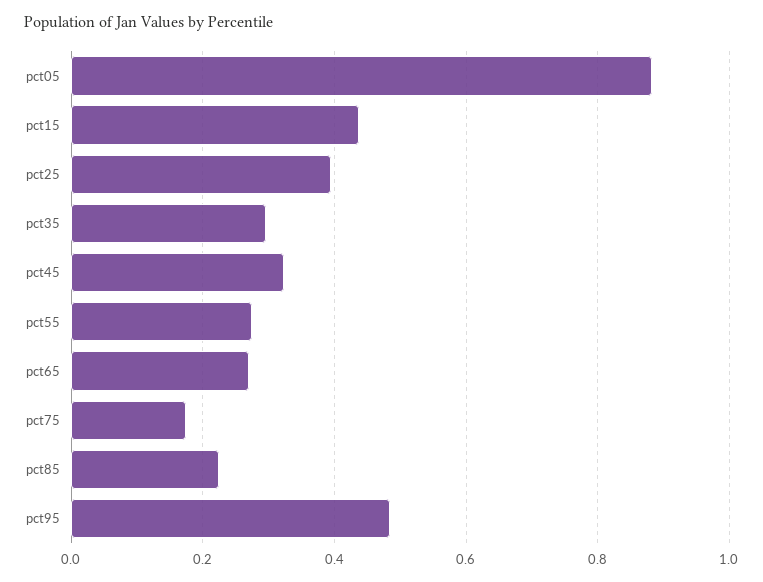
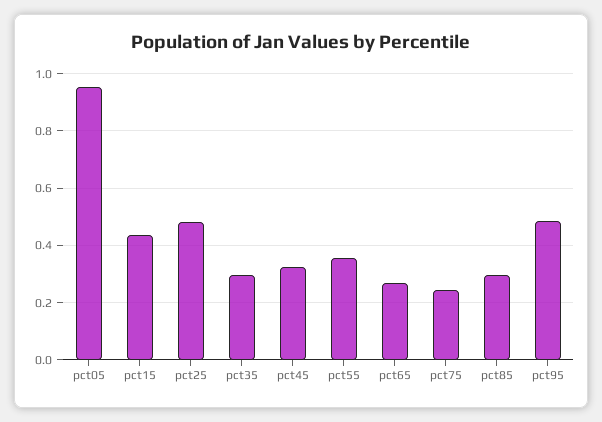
pct05: 0.88 -> 0.95
pct25: 0.4 -> 0.475
pct55: 0.28 -> 0.35
pct75: 0.18 -> 0.25
pct85: 0.22 -> 0.3

